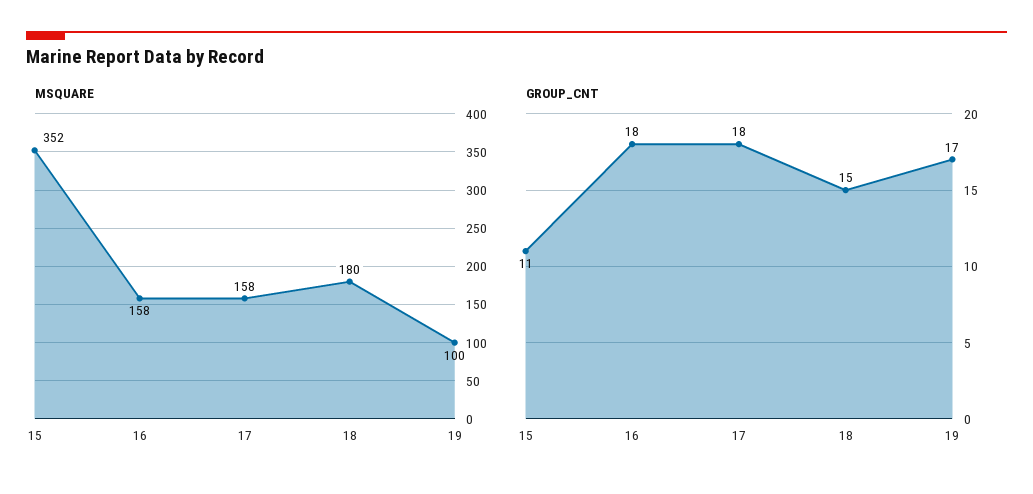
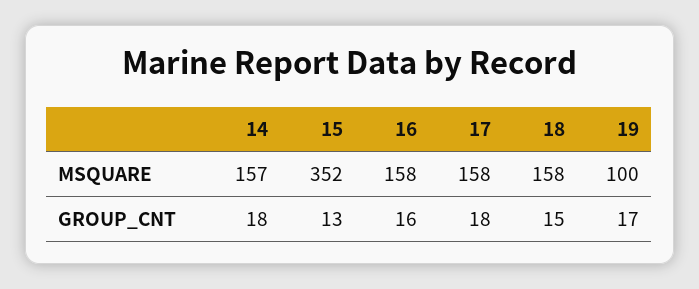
MSQUARE, 18: 180 -> 158
GROUP_CNT, 15: 11 -> 13
GROUP_CNT, 16: 18 -> 16
MSQUARE, 14: none -> 157
GROUP_CNT, 14: none -> 18

